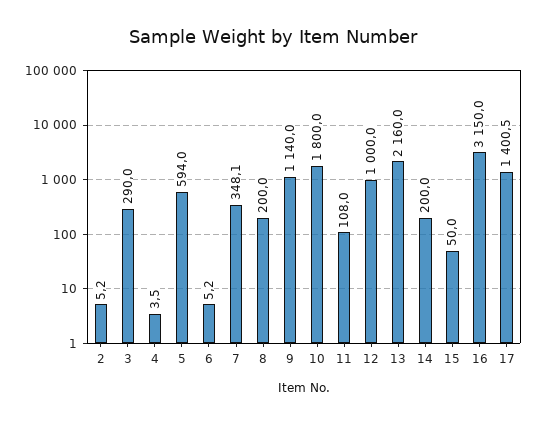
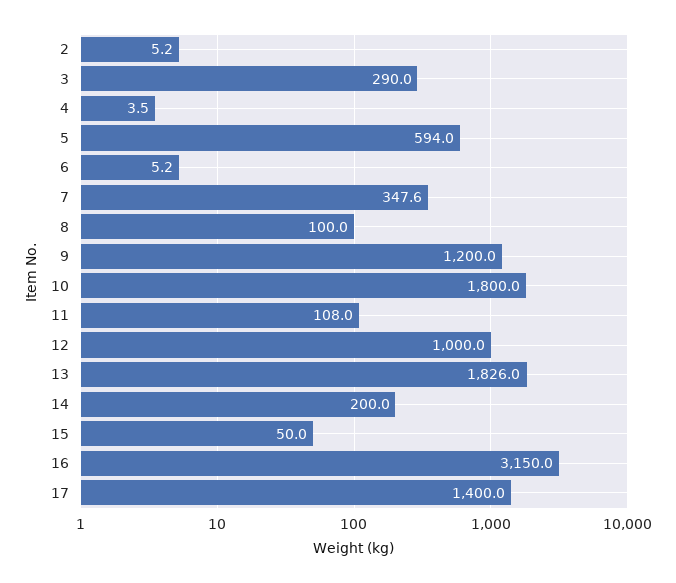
7: 348.1 -> 347.6
8: 200 -> 100
9: 1140 -> 1200
13: 2160 -> 1826
17: 1400.5 -> 1400

